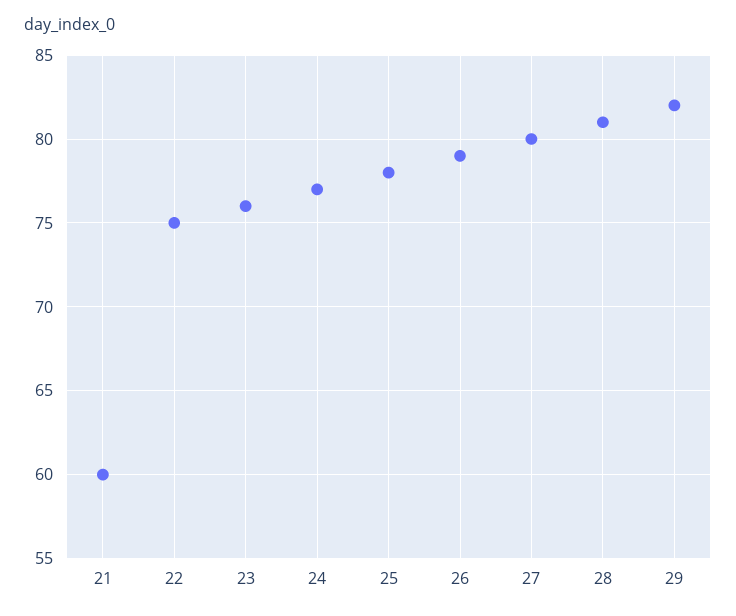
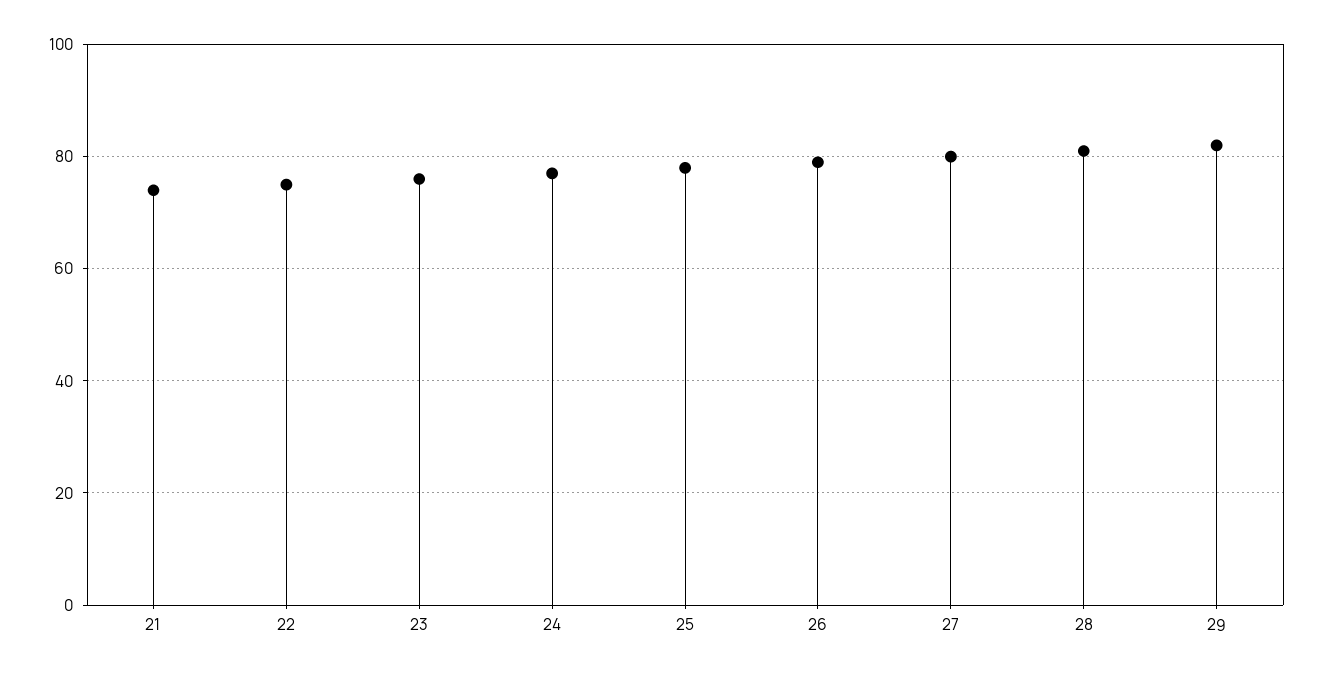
21: 60 -> 75

